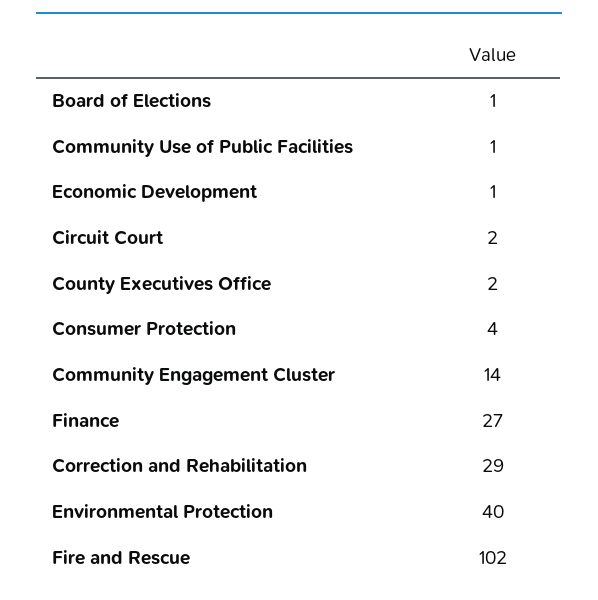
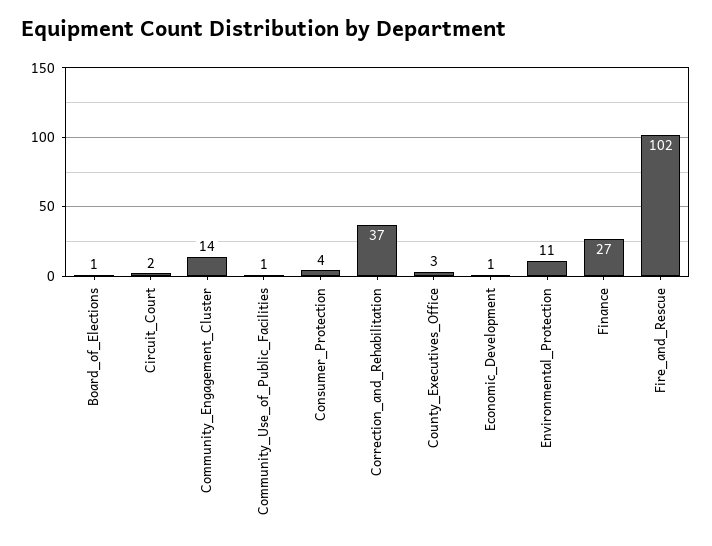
County Executives Office: 2 -> 3
Correction and Rehabilitation: 29 -> 37
Environmental Protection: 40 -> 11

